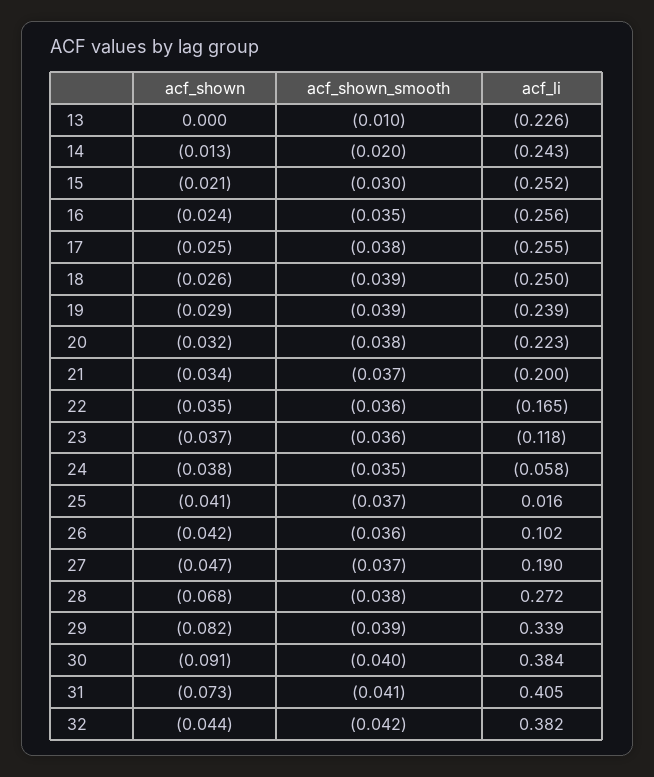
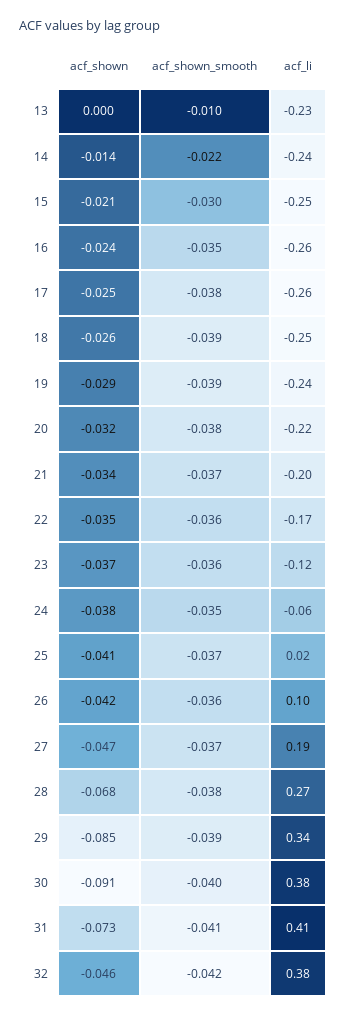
acf_shown, 14: -0.013 -> -0.014
acf_shown_smooth, 14: -0.02 -> -0.022
acf_shown, 29: -0.082 -> -0.085
acf_shown, 32: -0.044 -> -0.046

